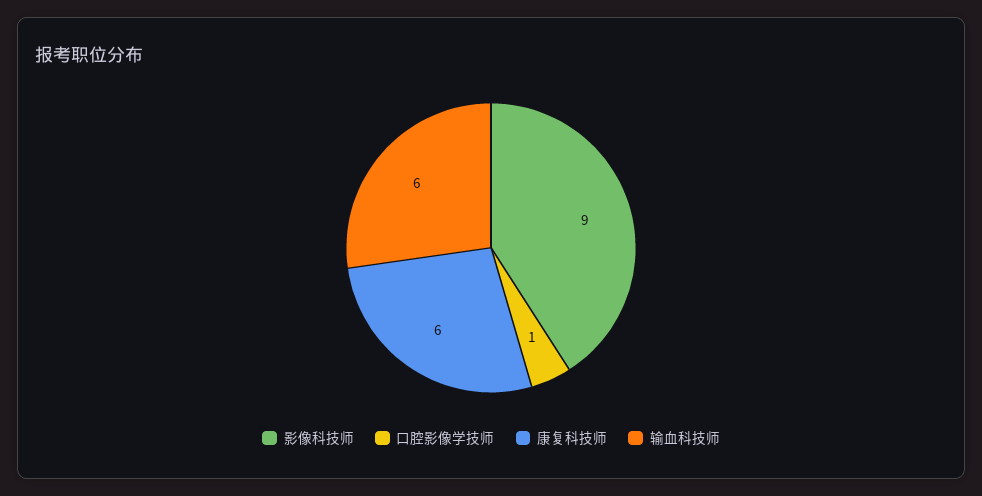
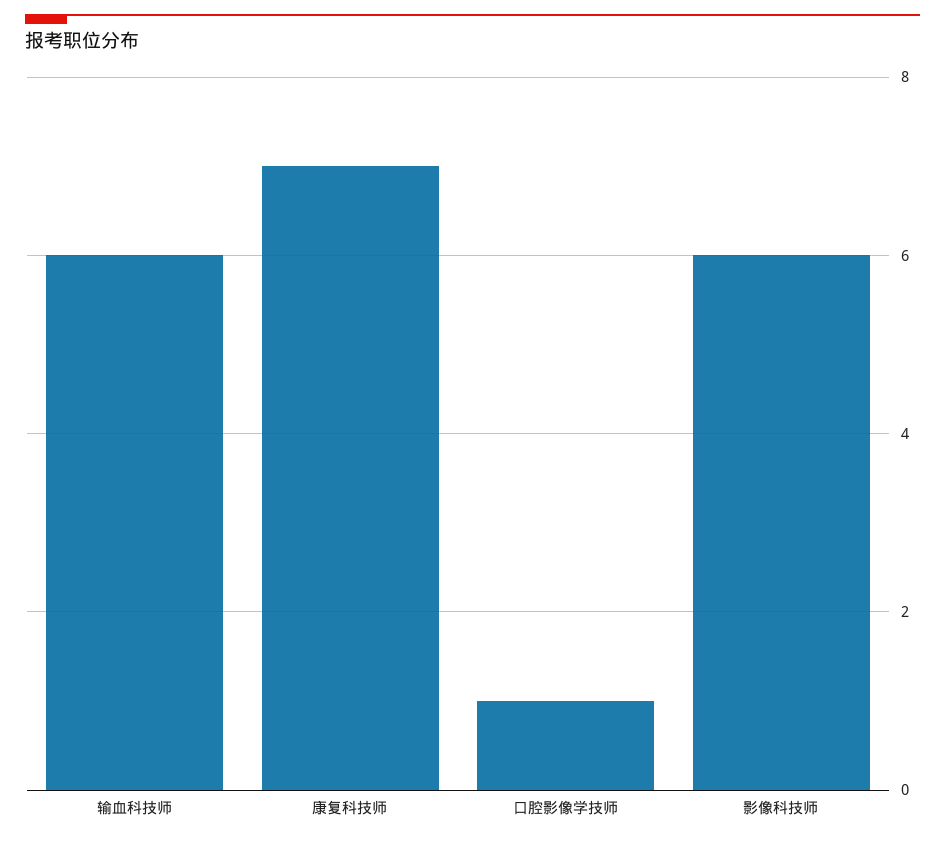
影像科技师: 9 -> 6
康复科技师: 6 -> 7

